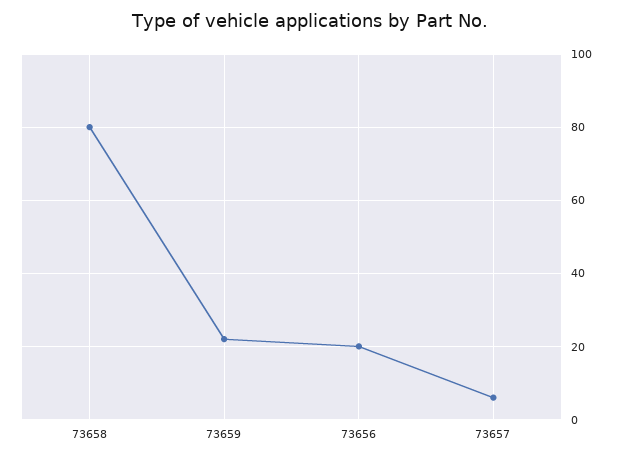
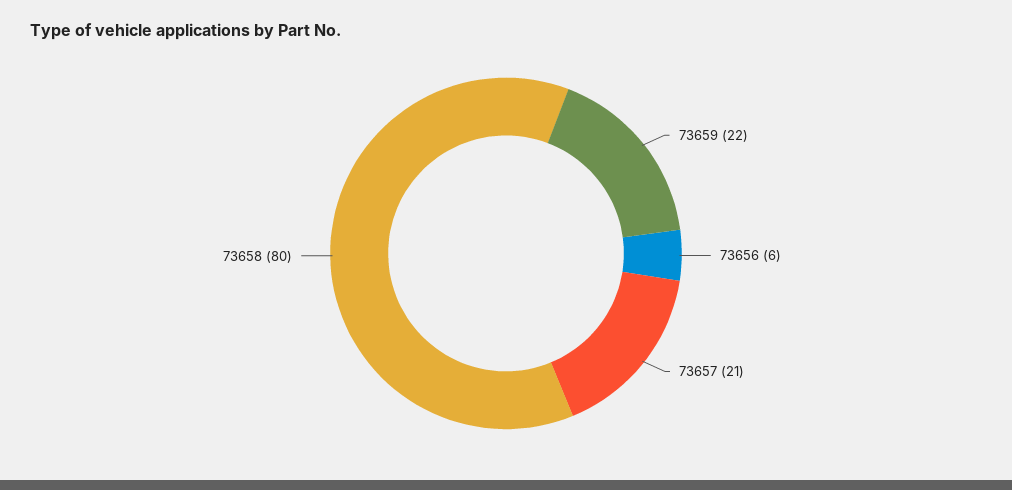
73656: 20 -> 6
73657: 5 -> 21

